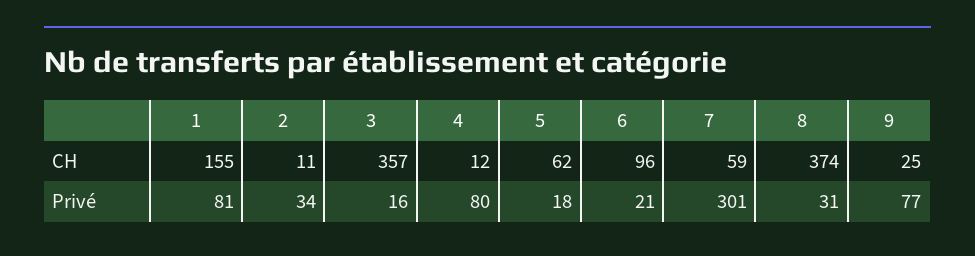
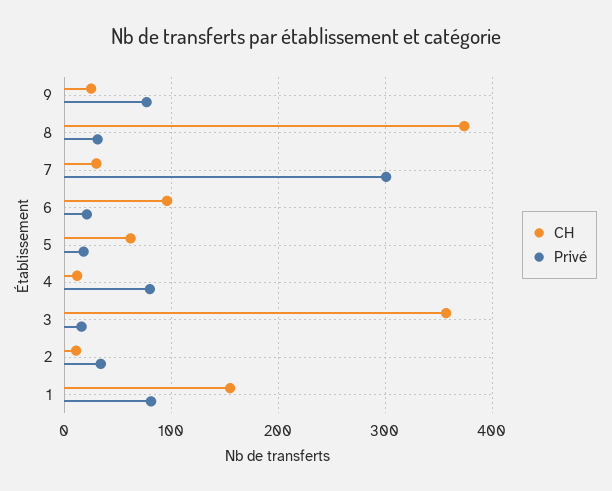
CH, 7: 59 -> 30

